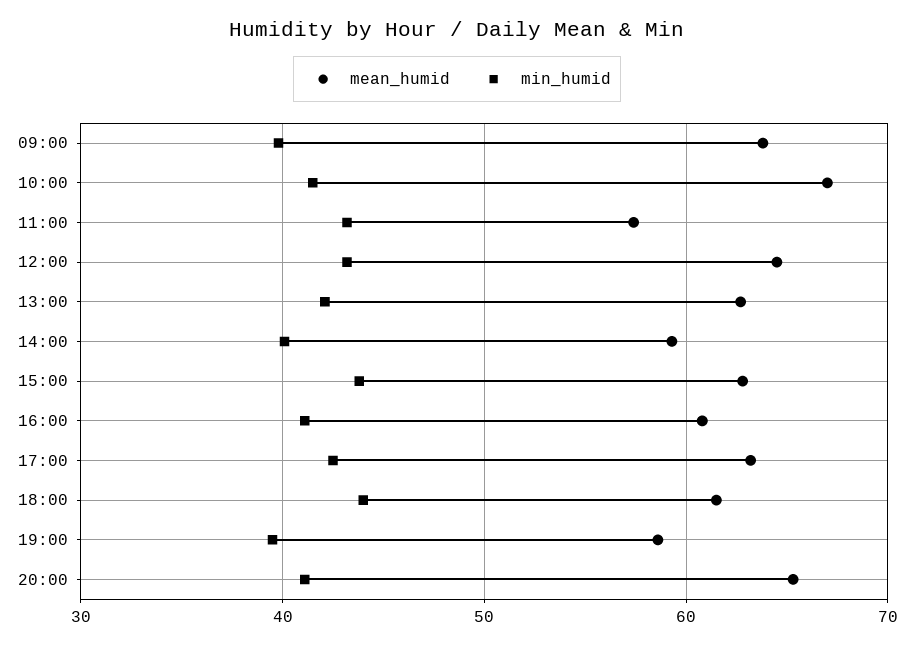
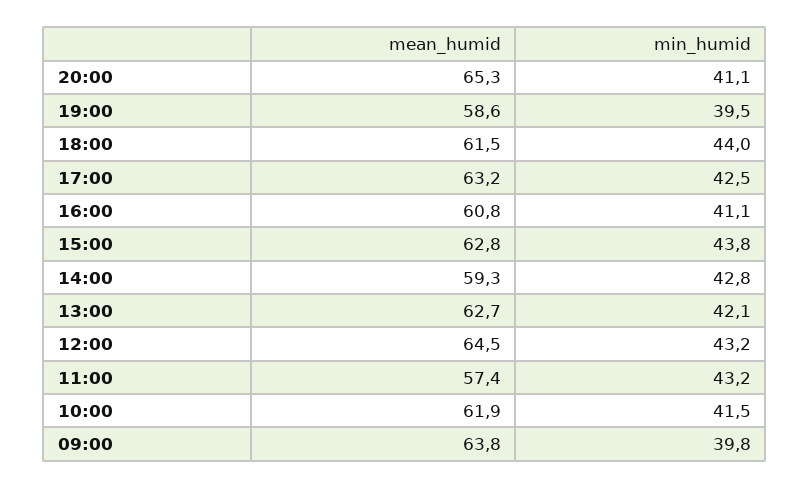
mean_humid, 10:00: 67 -> 61.9
min_humid, 14:00: 40 -> 42.8

